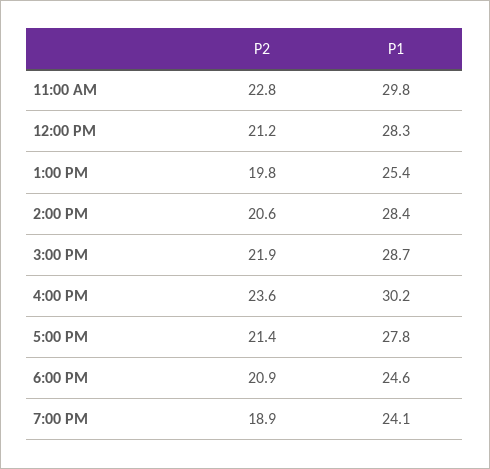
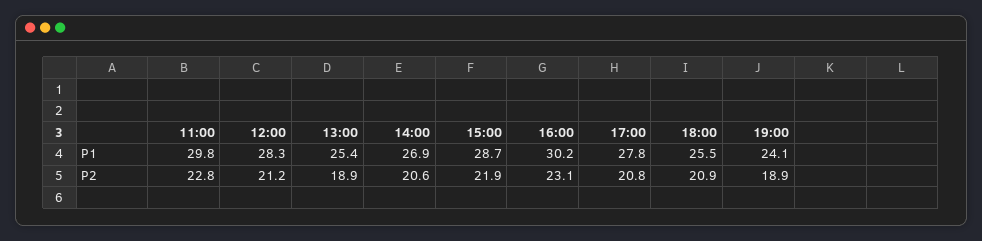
P2, 1:00 PM: 19.8 -> 18.9
P1, 2:00 PM: 28.4 -> 26.9
P2, 4:00 PM: 23.6 -> 23.1
P2, 5:00 PM: 21.4 -> 20.8
P1, 6:00 PM: 24.6 -> 25.5

